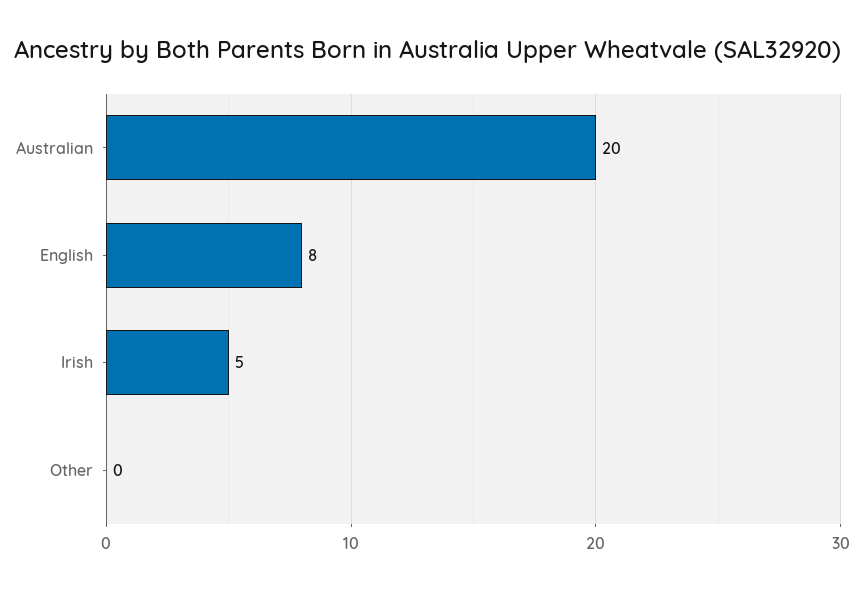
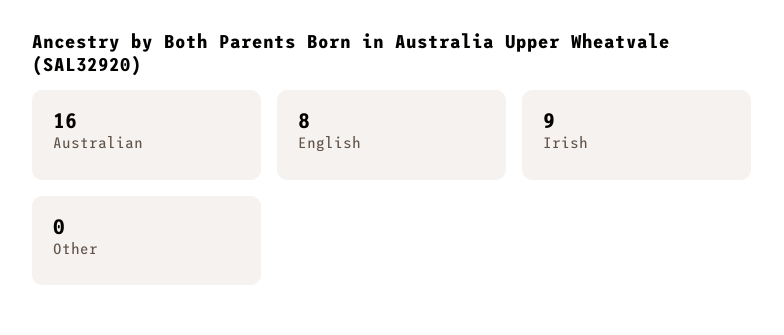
Australian: 20 -> 16
Irish: 5 -> 9

